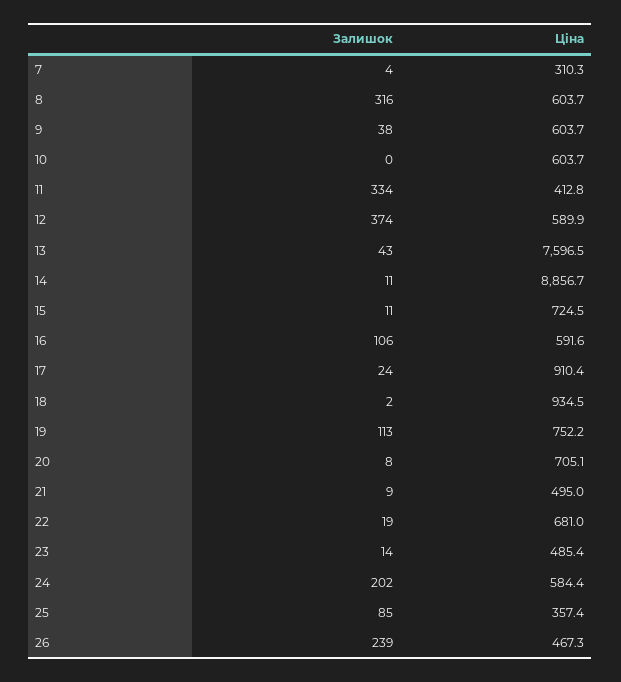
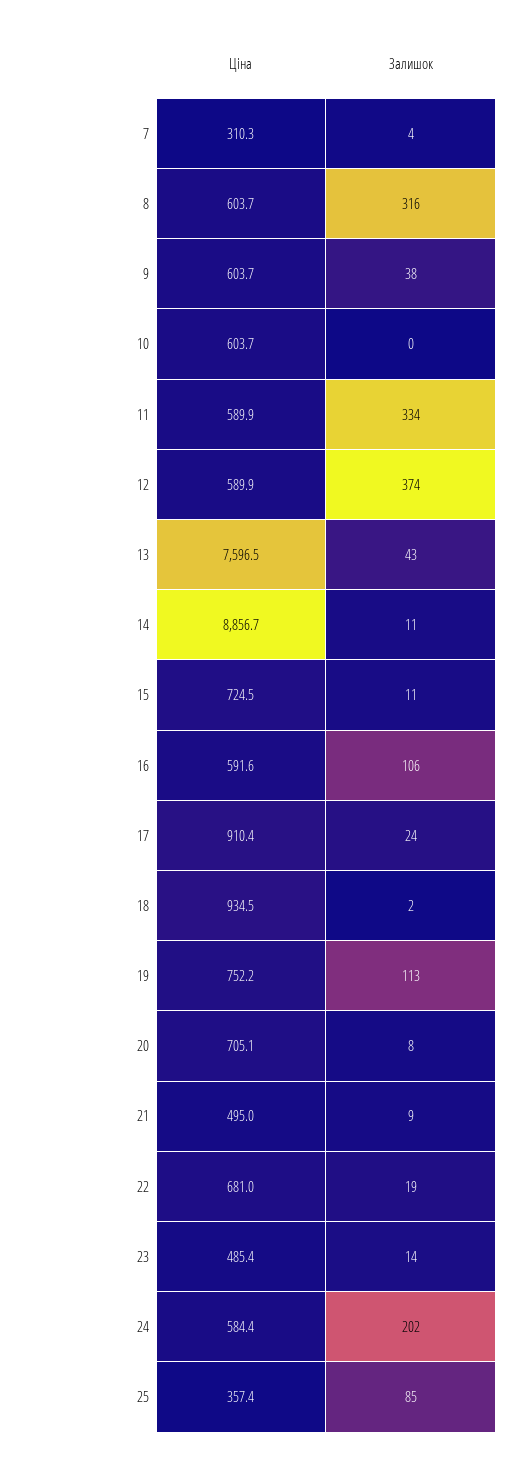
Ціна, 11: 412.8 -> 589.9
Залишок, 26: 239 -> none
Ціна, 26: 467.3 -> none

